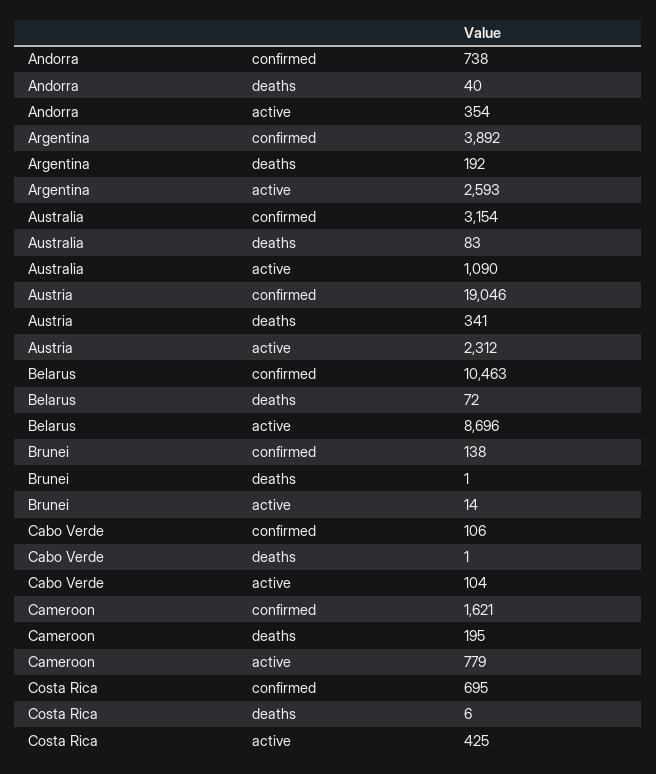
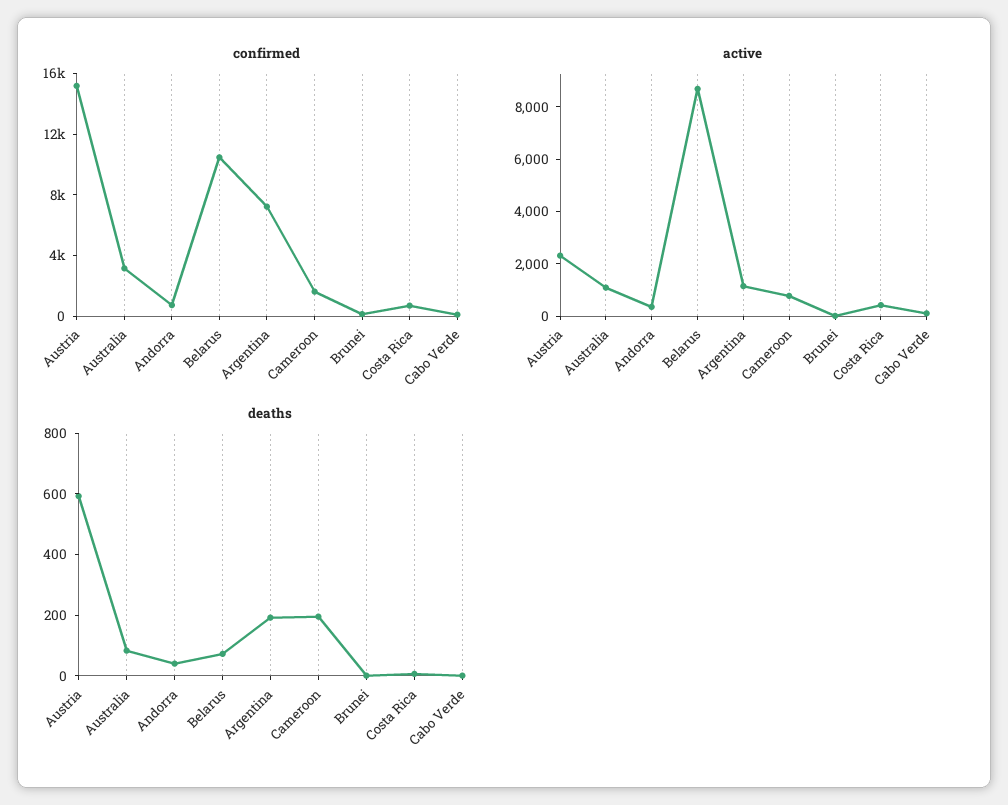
confirmed, Argentina: 3892 -> 7000
active, Argentina: 2593 -> 1000
confirmed, Austria: 19046 -> 15000
deaths, Austria: 341 -> 600

